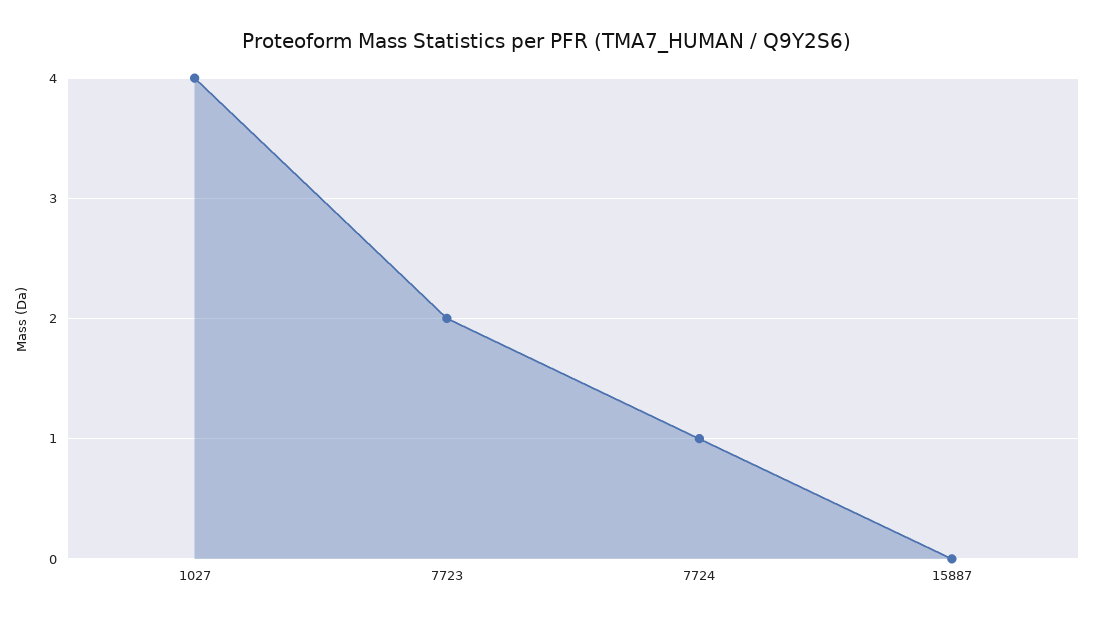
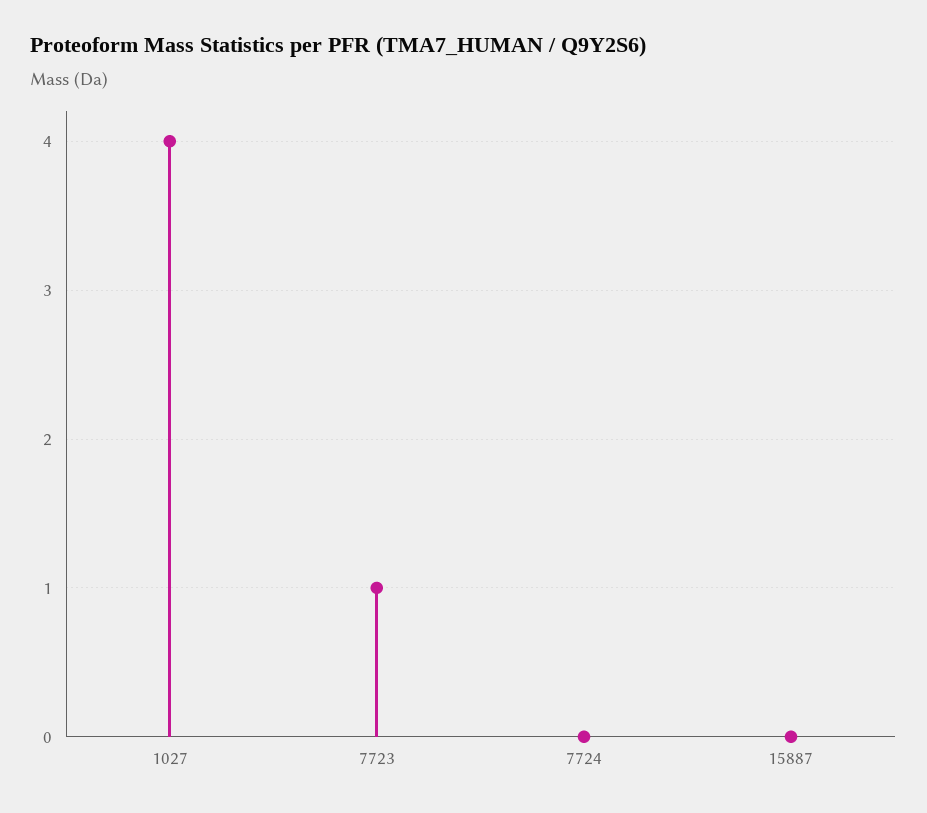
7723: 2 -> 1
7724: 1 -> 0

